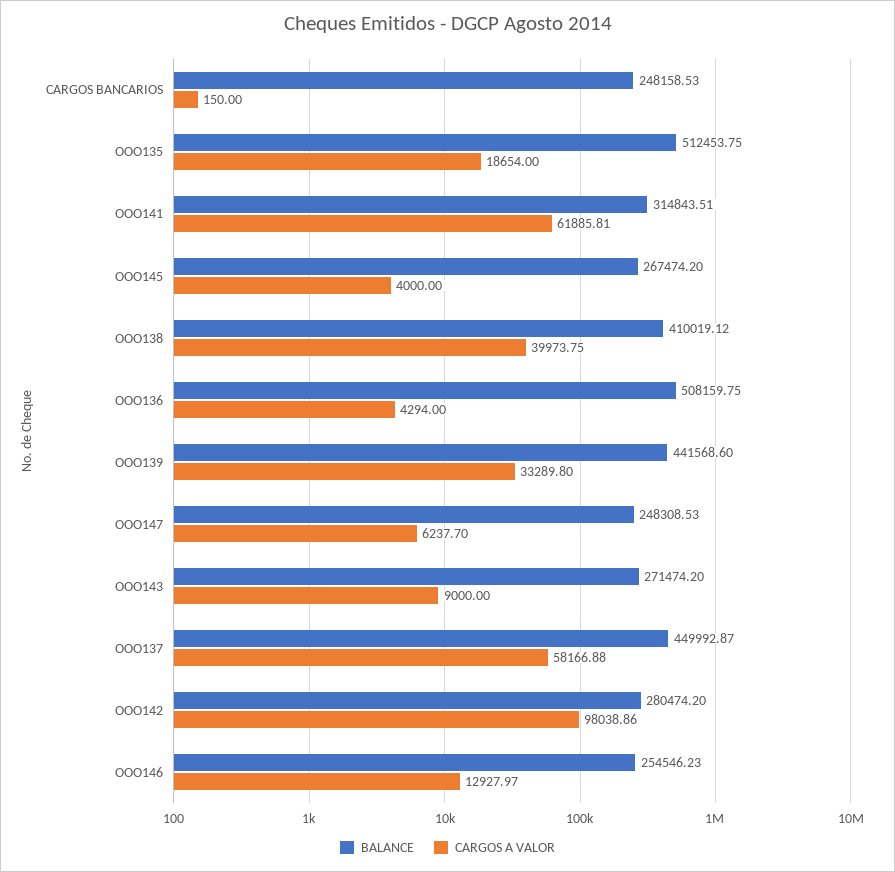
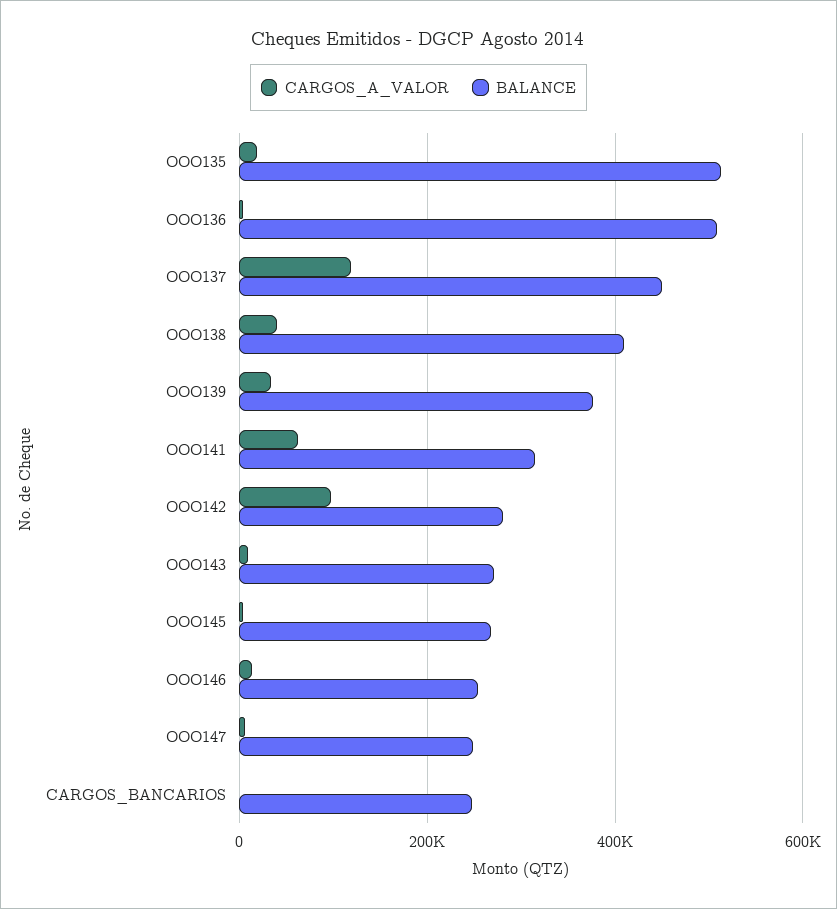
BALANCE, OOO139: 441568.6 -> 380000
CARGOS A VALOR, OOO137: 58166.88 -> 120000

